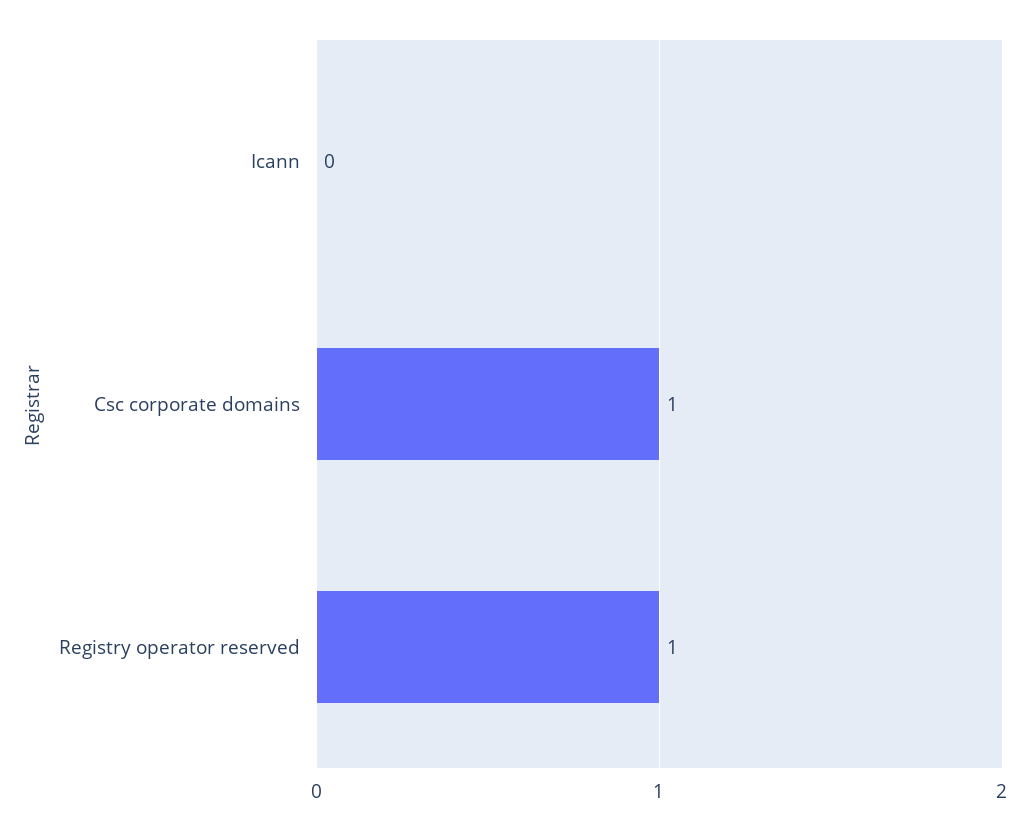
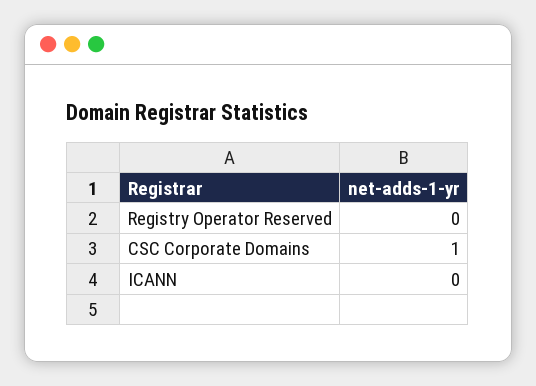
Registry operator reserved: 1 -> 0

